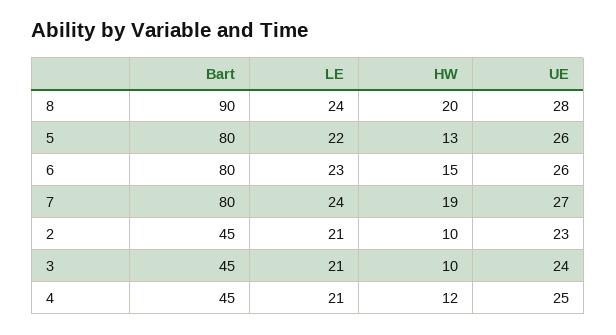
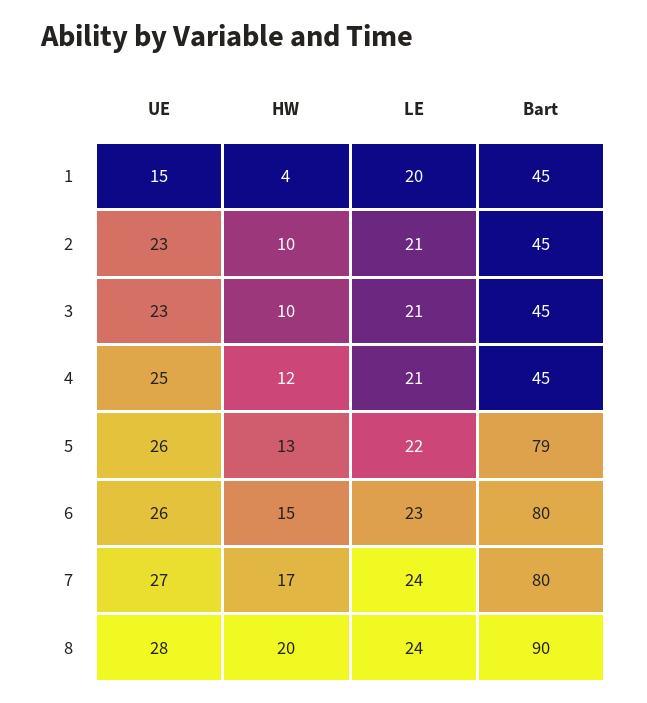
Bart, 5: 80 -> 79
HW, 7: 19 -> 17
UE, 3: 24 -> 23
UE, 1: none -> 15
HW, 1: none -> 4
LE, 1: none -> 20
Bart, 1: none -> 45

